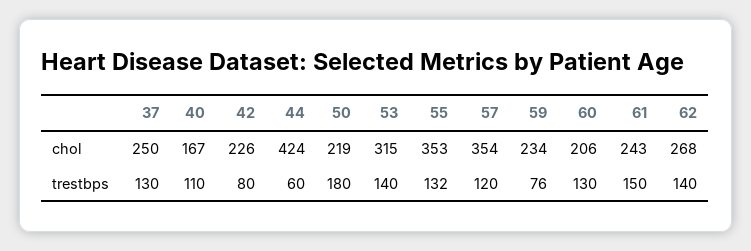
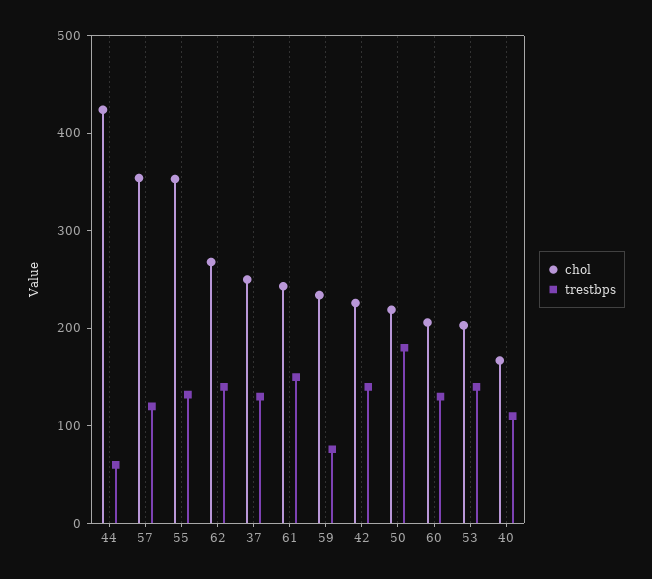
chol, 53: 315 -> 200
trestbps, 42: 80 -> 140

